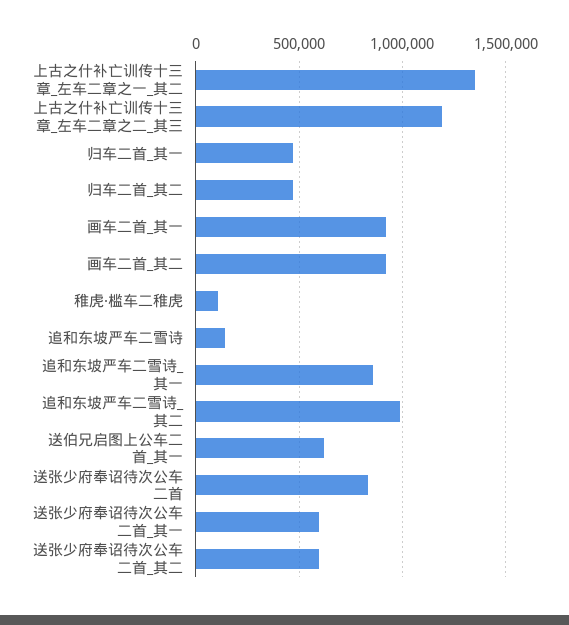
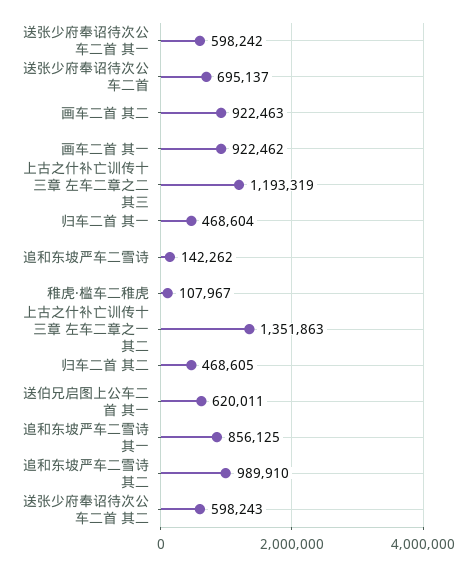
送张少府奉诏待次公车二首: 850000 -> 695137

